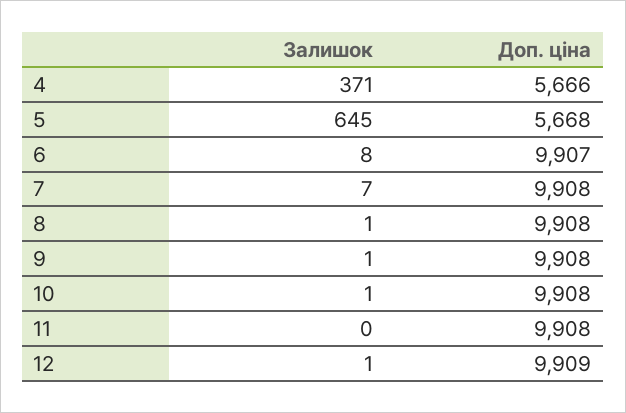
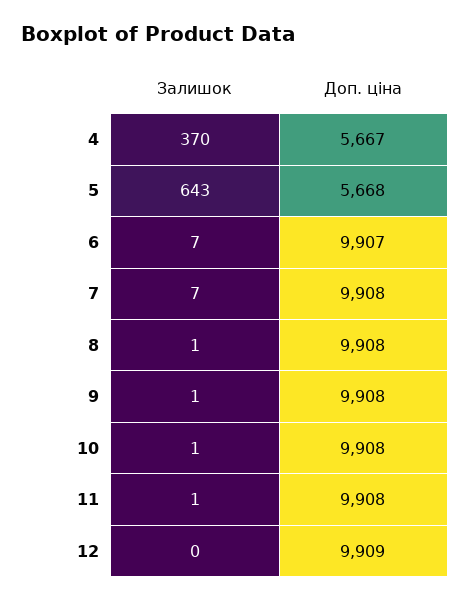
Залишок, 4: 371 -> 370
Доп. ціна, 4: 5666 -> 5667
Залишок, 5: 645 -> 643
Залишок, 6: 8 -> 7
Залишок, 11: 0 -> 1
Залишок, 12: 1 -> 0

